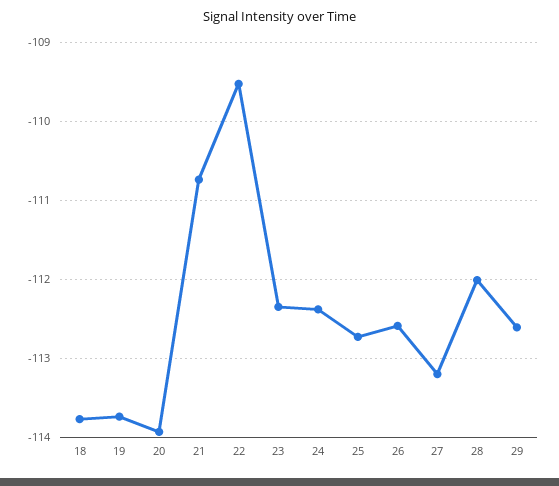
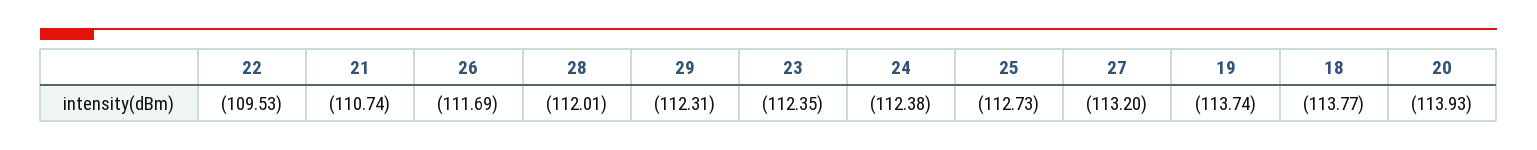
26: -112.6 -> -111.69
29: -112.6 -> -112.31

